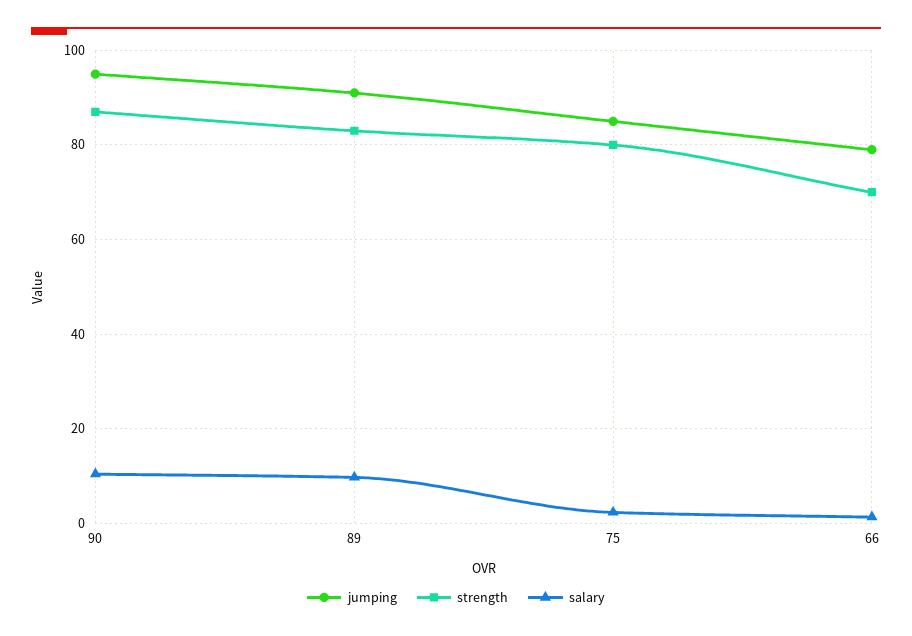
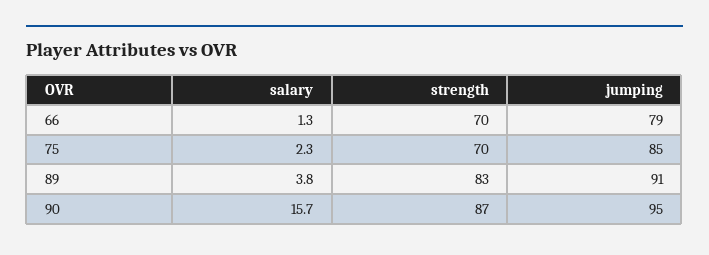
salary, 90: 10 -> 15.7
salary, 89: 10 -> 3.8
strength, 75: 80 -> 70

